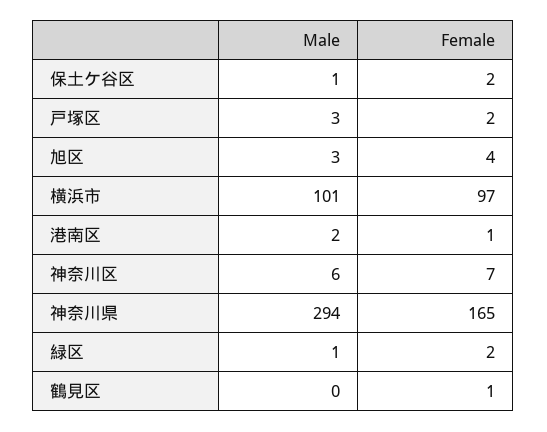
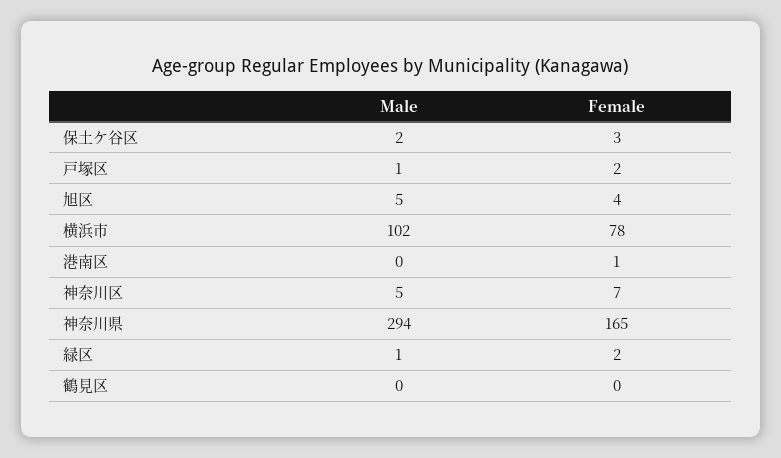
Male, 保土ケ谷区: 1 -> 2
Female, 保土ケ谷区: 2 -> 3
Male, 戸塚区: 3 -> 1
Male, 旭区: 3 -> 5
Male, 横浜市: 101 -> 102
Female, 横浜市: 97 -> 78
Male, 港南区: 2 -> 0
Male, 神奈川区: 6 -> 5
Female, 鶴見区: 1 -> 0

